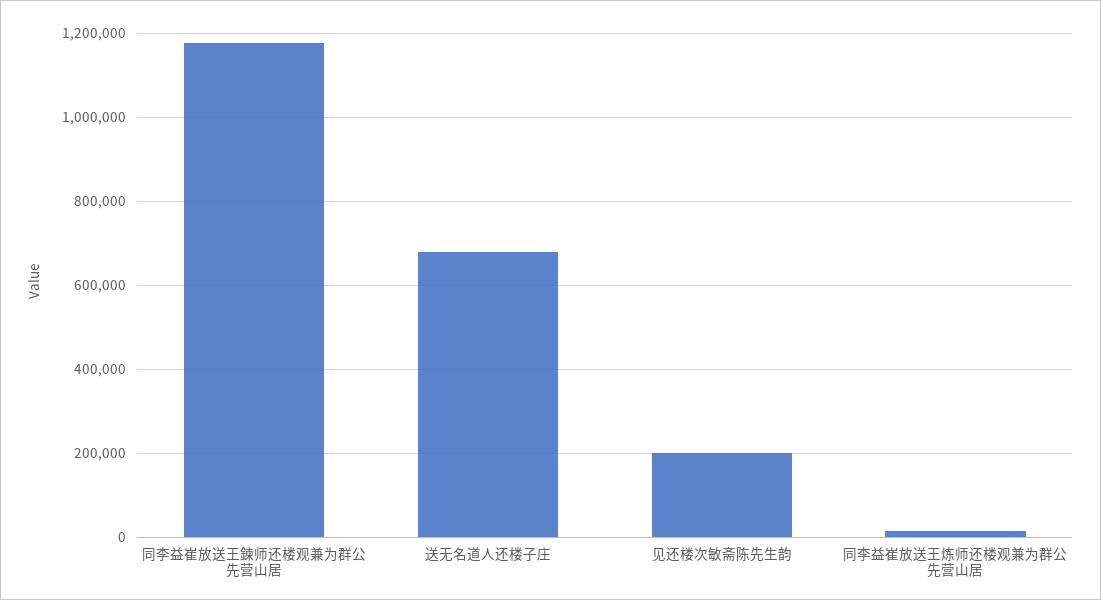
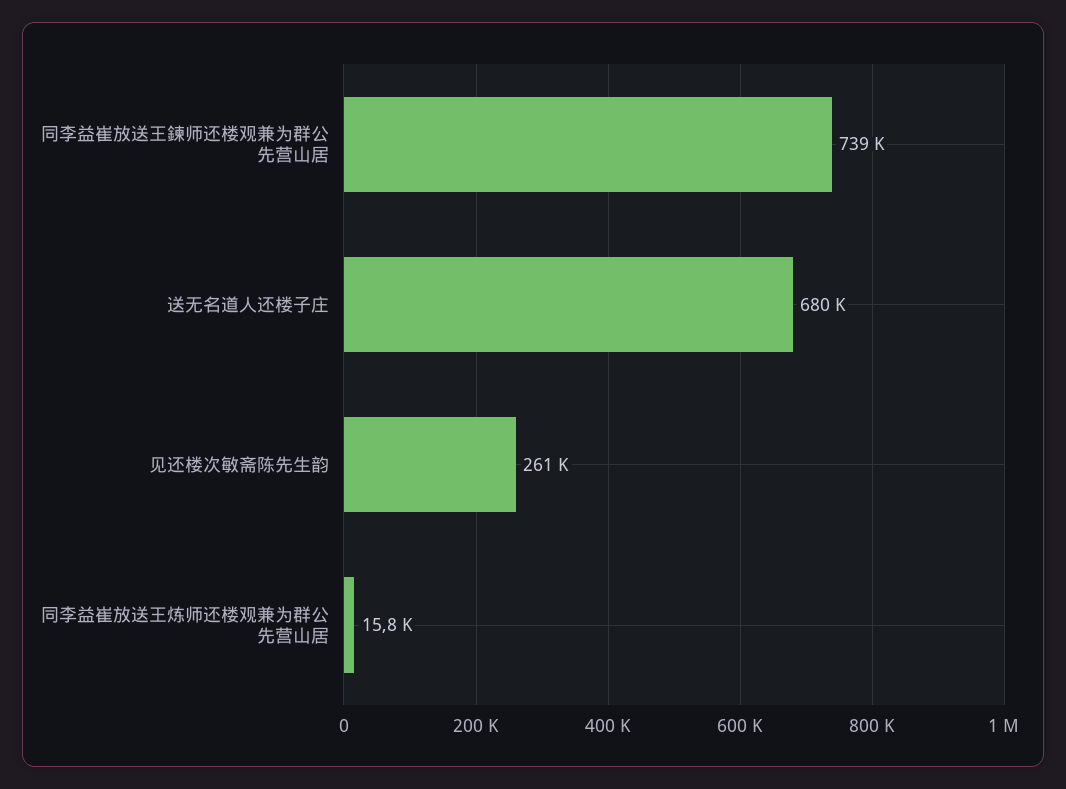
同李益崔放送王鍊师还楼观兼为群公先营山居: 1180000 -> 739000
见还楼次敏斋陈先生韵: 200000 -> 261000

